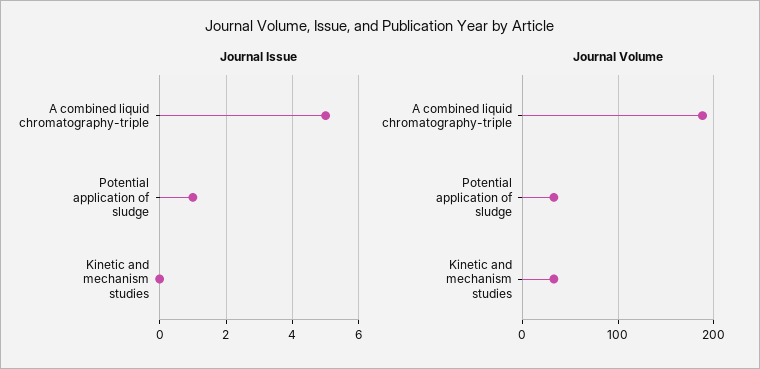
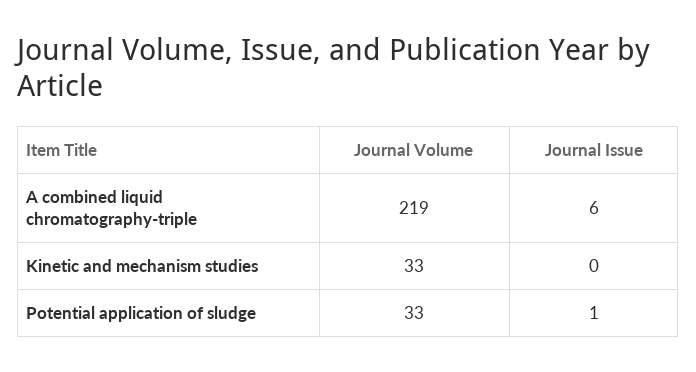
Journal Issue, A combined liquid chromatography-triple: 5 -> 6
Journal Volume, A combined liquid chromatography-triple: 190 -> 219

